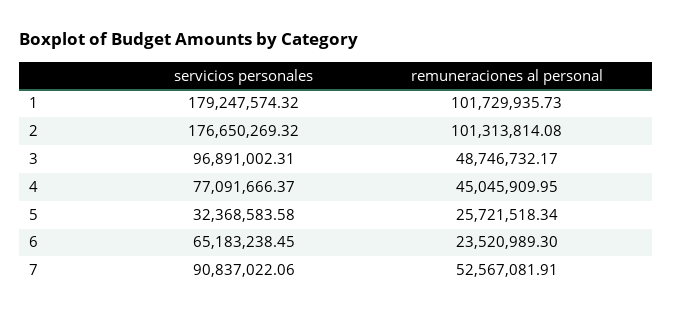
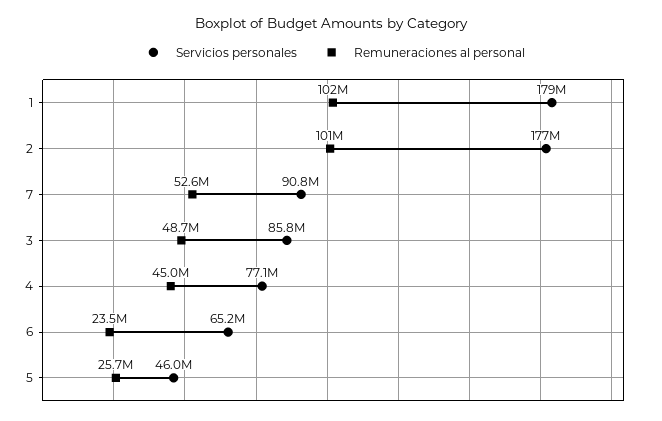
servicios personales, 3: 96891002.31 -> 85800000
servicios personales, 5: 32368583.58 -> 46000000

